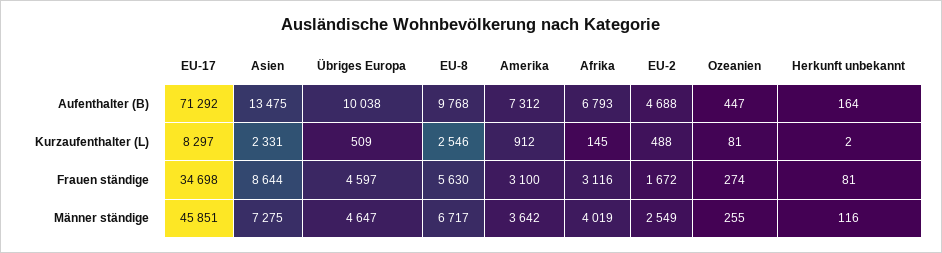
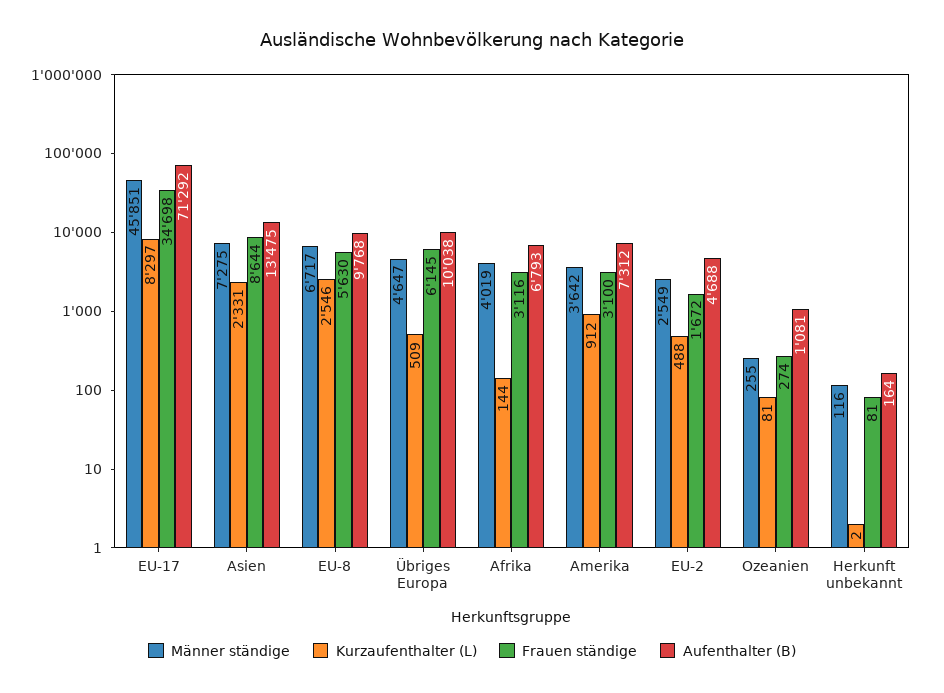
Aufenthalter (B), Ozeanien: 447 -> 1081
Kurzaufenthalter (L), Afrika: 145 -> 144
Frauen ständige, Übriges Europa: 4597 -> 6145

